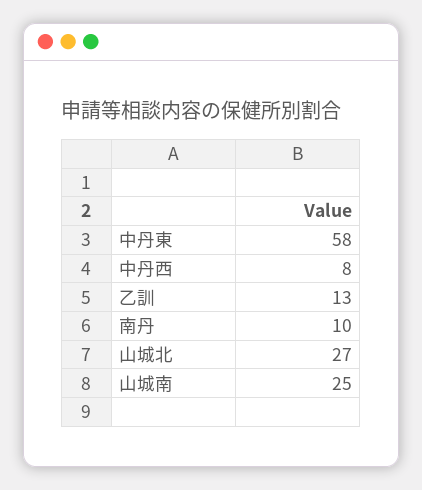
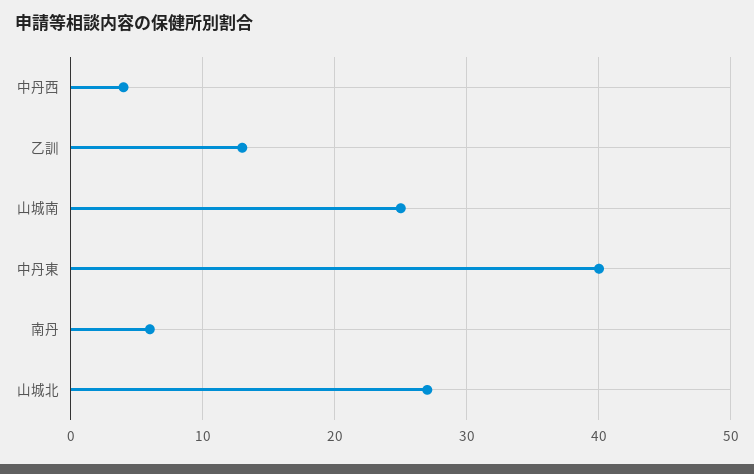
中丹東: 58 -> 40
中丹西: 8 -> 4
南丹: 10 -> 6

